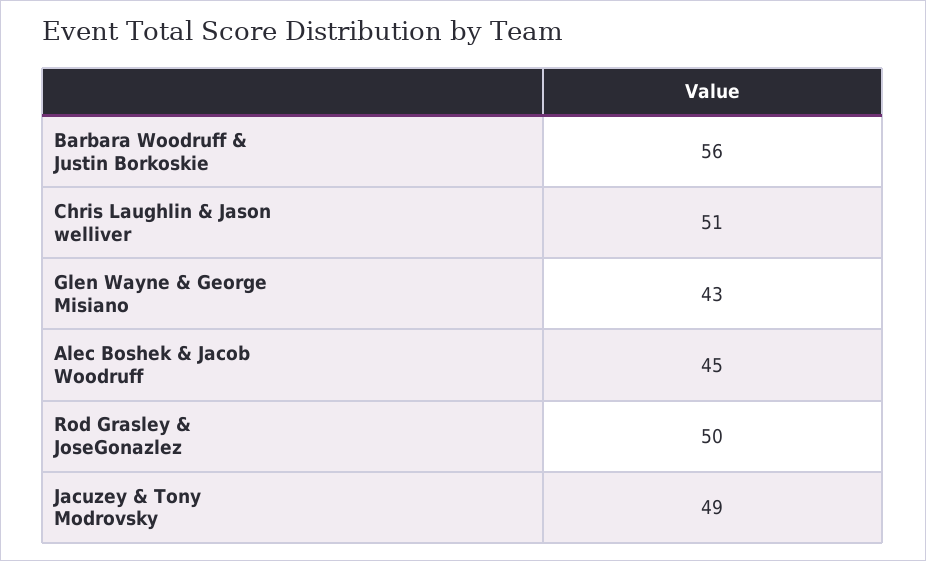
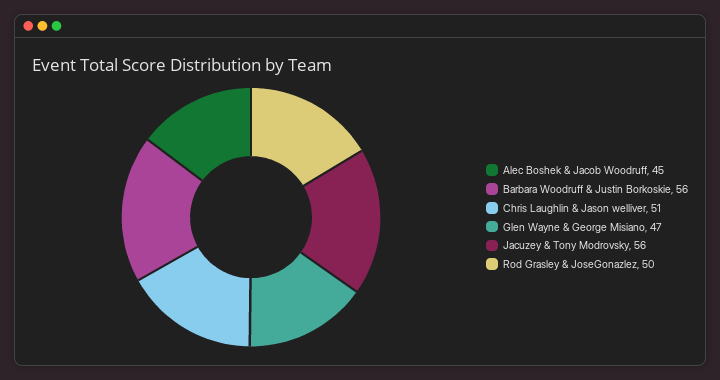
Glen Wayne & George Misiano: 43 -> 47
Jacuzey & Tony Modrovsky: 49 -> 56

